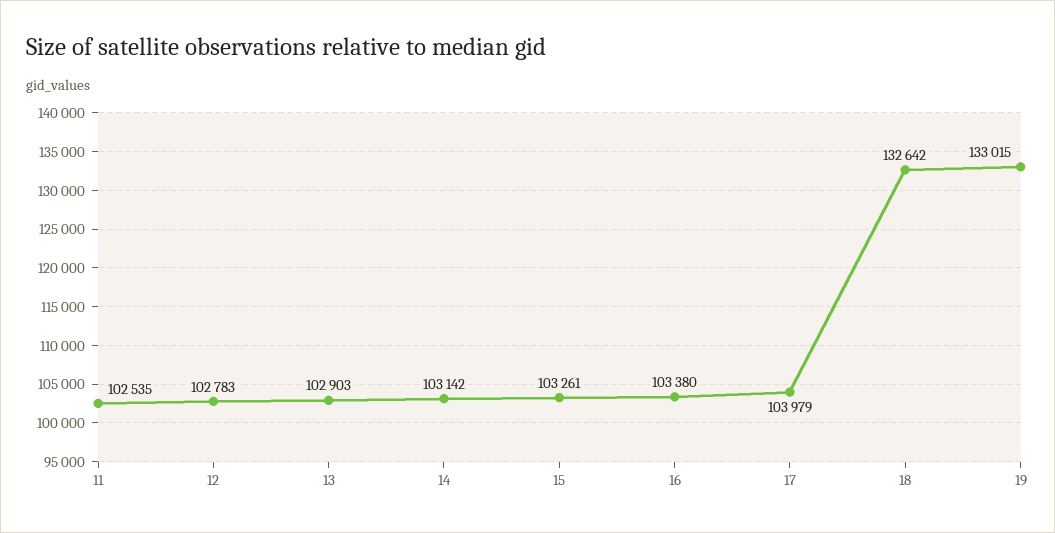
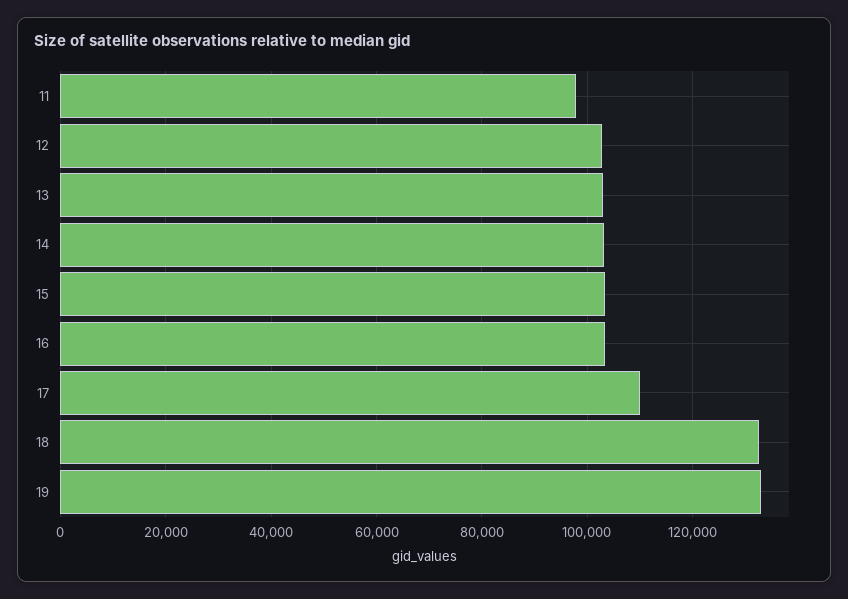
11: 102535 -> 98000
17: 103979 -> 110000

